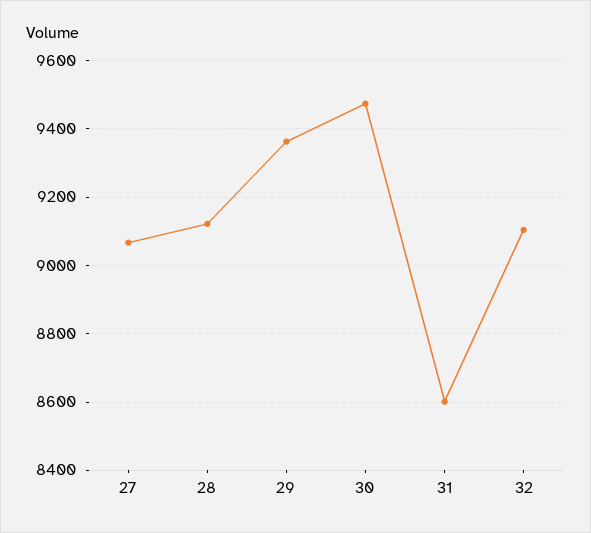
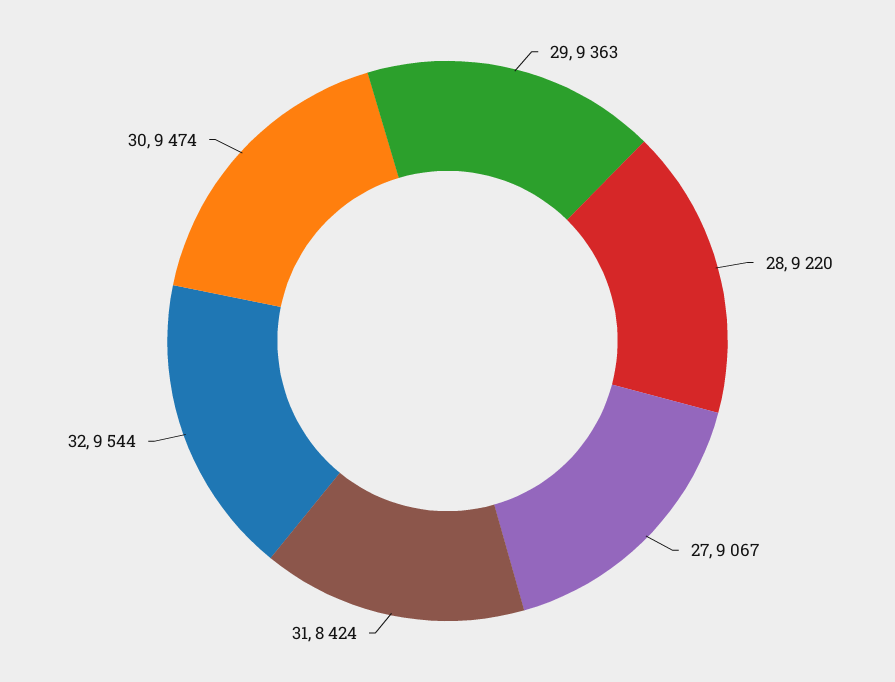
28: 9120 -> 9220
31: 8600 -> 8424
32: 9100 -> 9544

